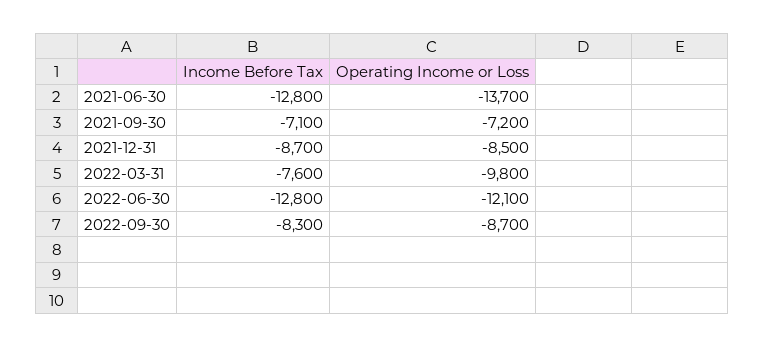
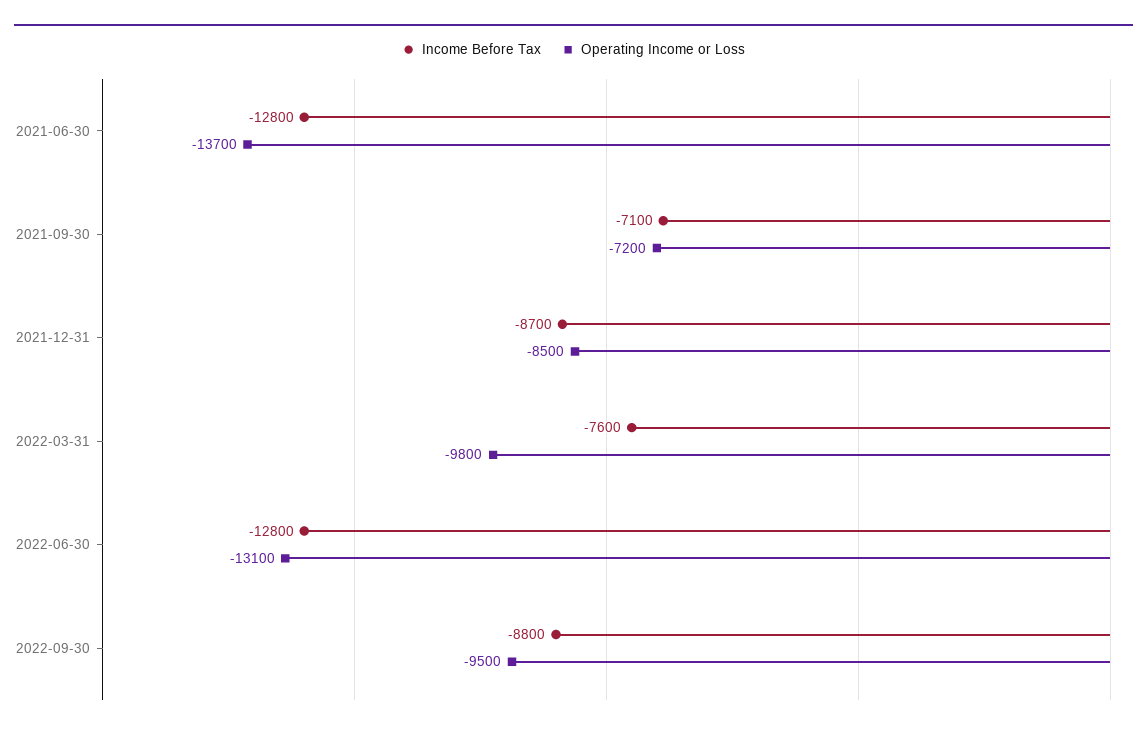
Operating Income or Loss, 2022-06-30: -12100 -> -13100
Income Before Tax, 2022-09-30: -8300 -> -8800
Operating Income or Loss, 2022-09-30: -8700 -> -9500

